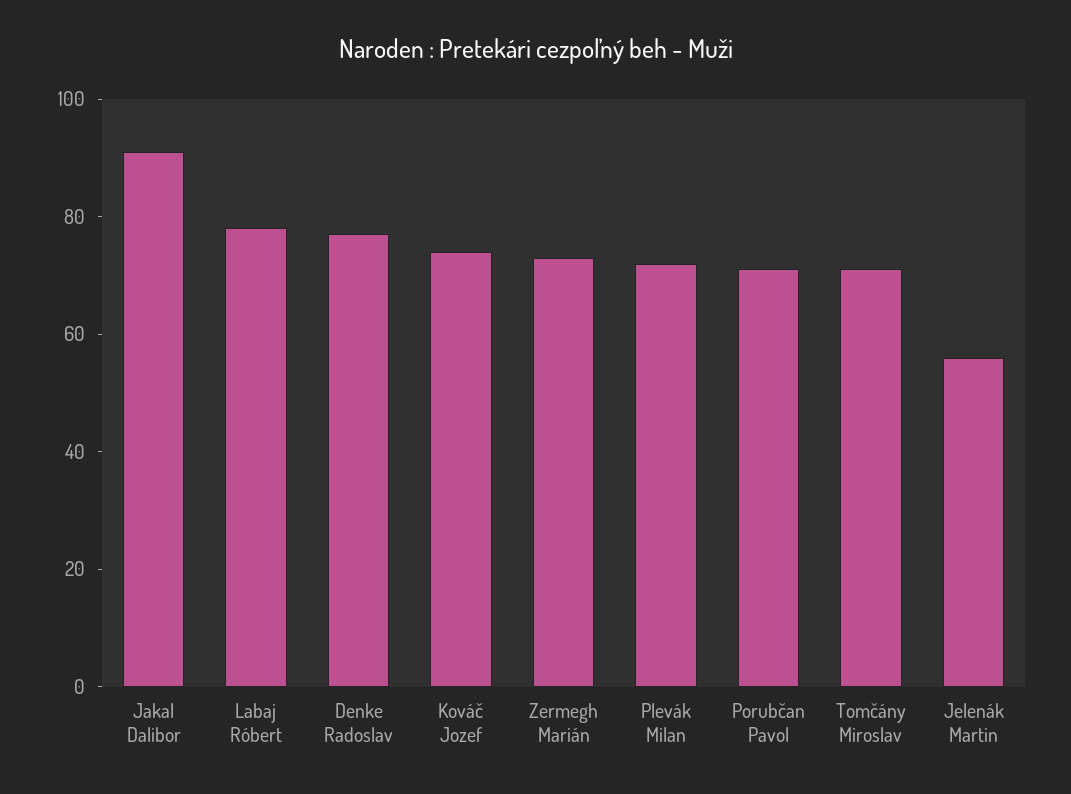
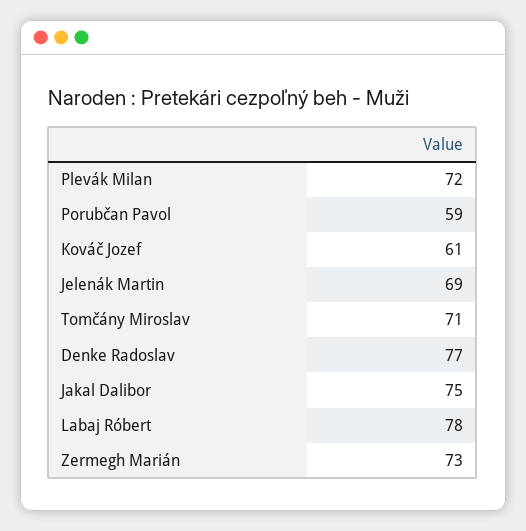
Jakal Dalibor: 90 -> 75
Kováč Jozef: 75 -> 61
Porubčan Pavol: 70 -> 59
Jelenák Martin: 55 -> 69

